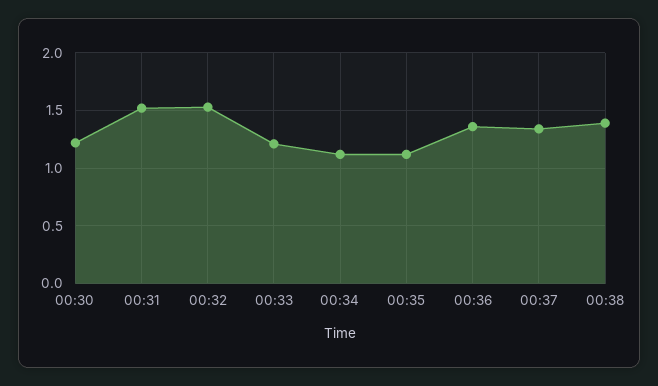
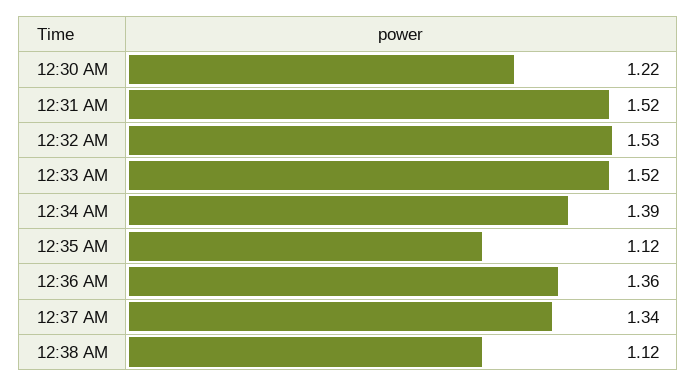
00:33: 1.2 -> 1.52
00:34: 1.1 -> 1.39
00:38: 1.4 -> 1.12

